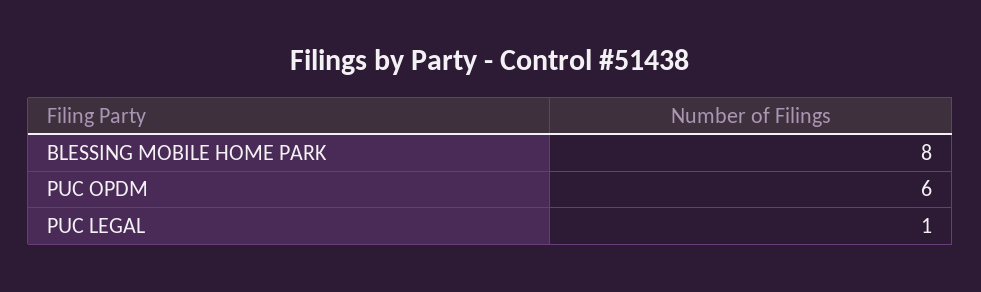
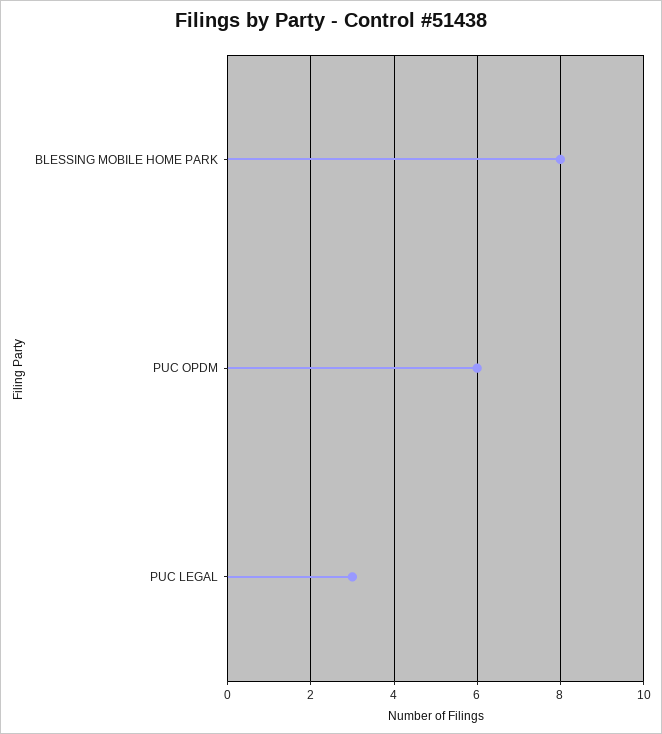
PUC LEGAL: 1 -> 3

